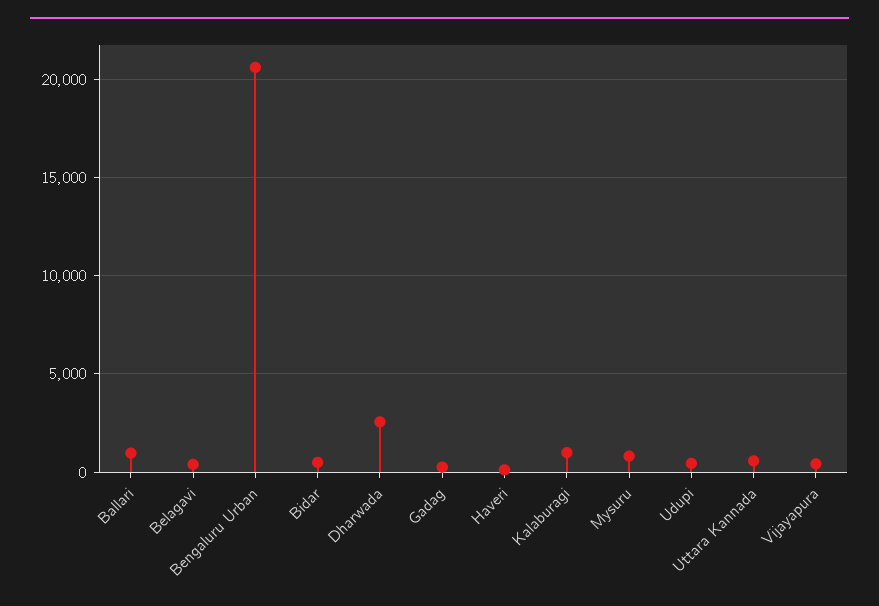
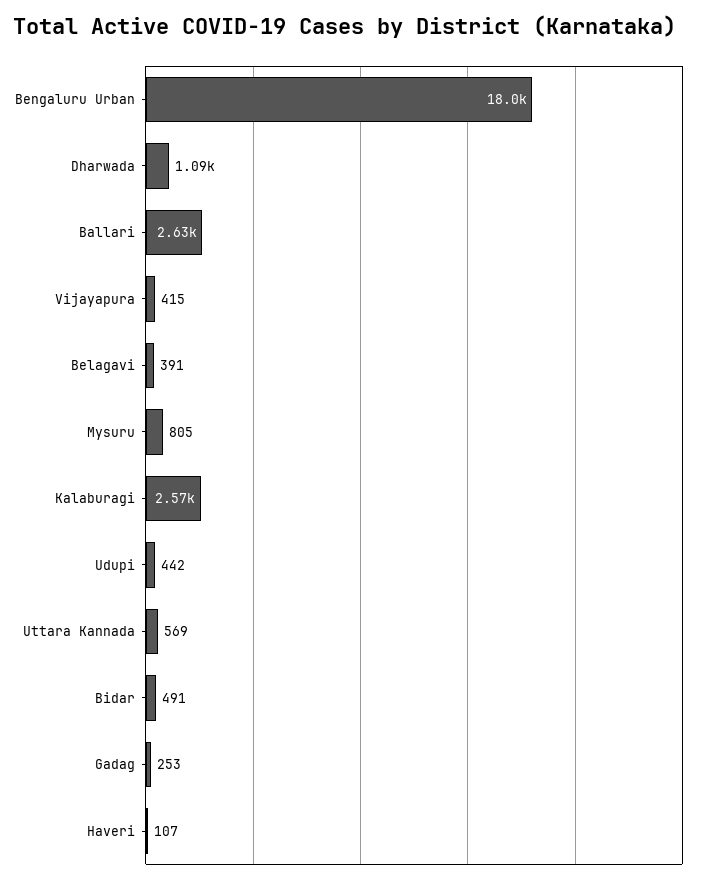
Ballari: 1000 -> 2630
Bengaluru Urban: 20500 -> 18000
Dharwada: 2500 -> 1090
Kalaburagi: 1000 -> 2570

